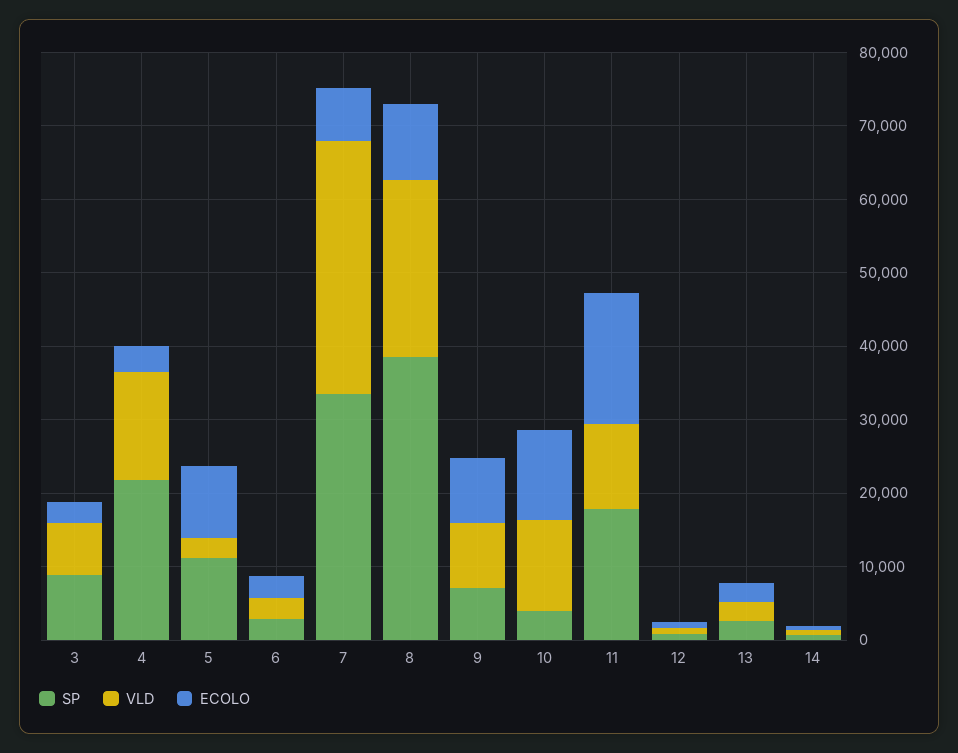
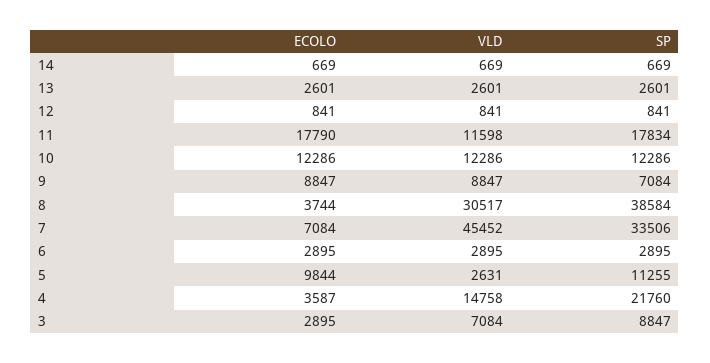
VLD, 7: 34000 -> 45452
VLD, 8: 24000 -> 30517
ECOLO, 8: 10000 -> 3744
SP, 10: 4000 -> 12286

